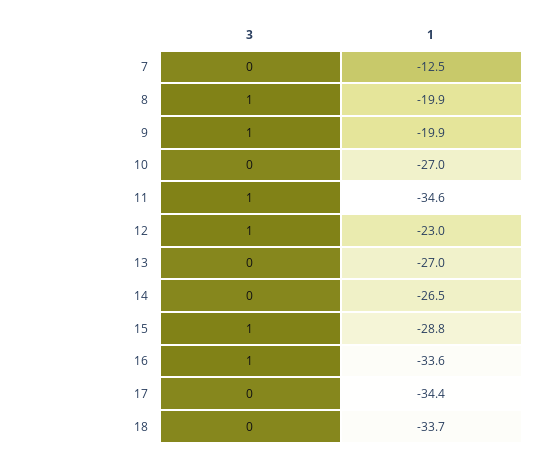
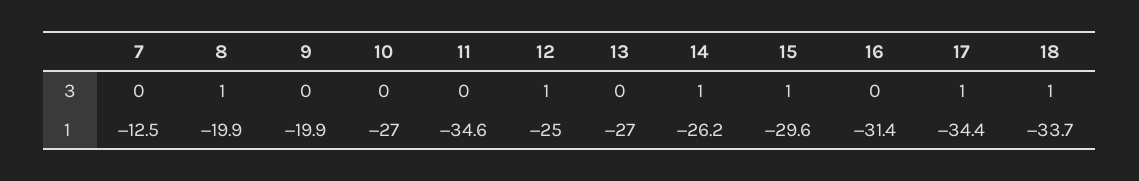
3, 9: 1 -> 0
3, 11: 1 -> 0
1, 12: -23 -> -25
3, 14: 0 -> 1
1, 14: -26.5 -> -26.2
1, 15: -28.8 -> -29.6
3, 16: 1 -> 0
1, 16: -33.6 -> -31.4
3, 17: 0 -> 1
3, 18: 0 -> 1

